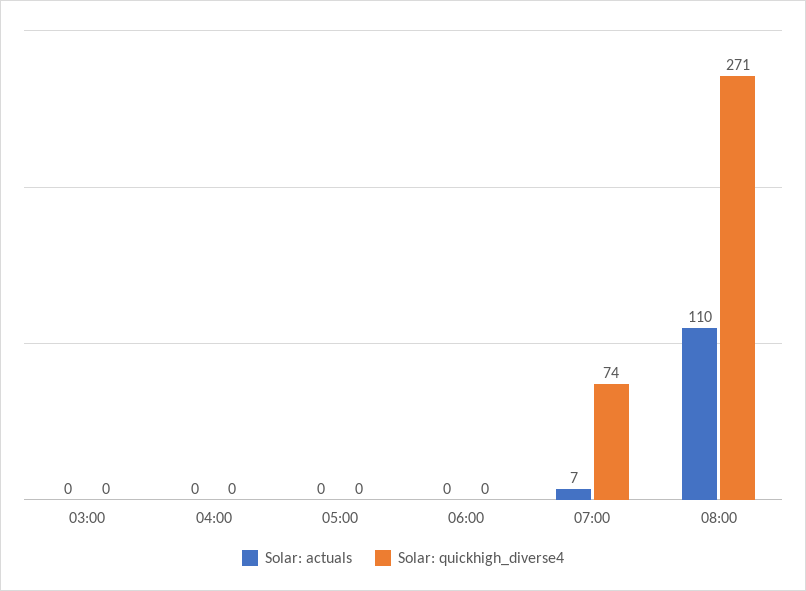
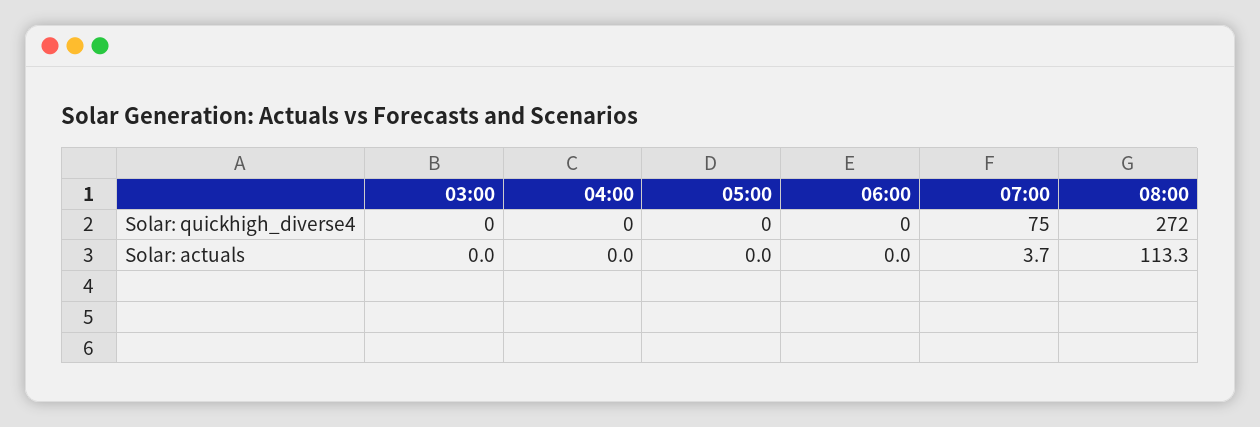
Solar: actuals, 07:00: 7 -> 3.7
Solar: quickhigh_diverse4, 07:00: 74 -> 75
Solar: actuals, 08:00: 110 -> 113.3
Solar: quickhigh_diverse4, 08:00: 271 -> 272

